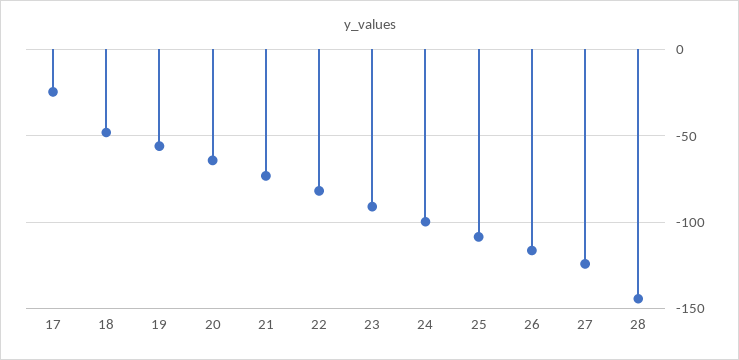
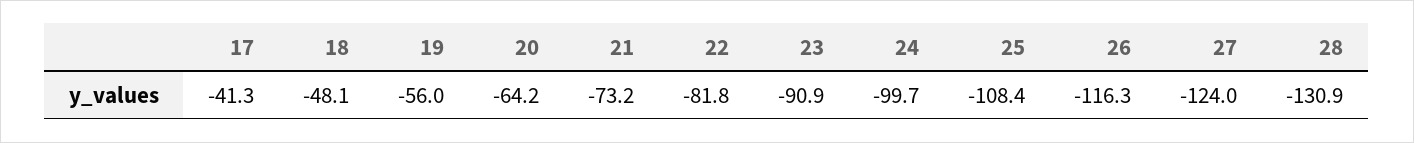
17: -25 -> -41.3
28: -145 -> -130.9

